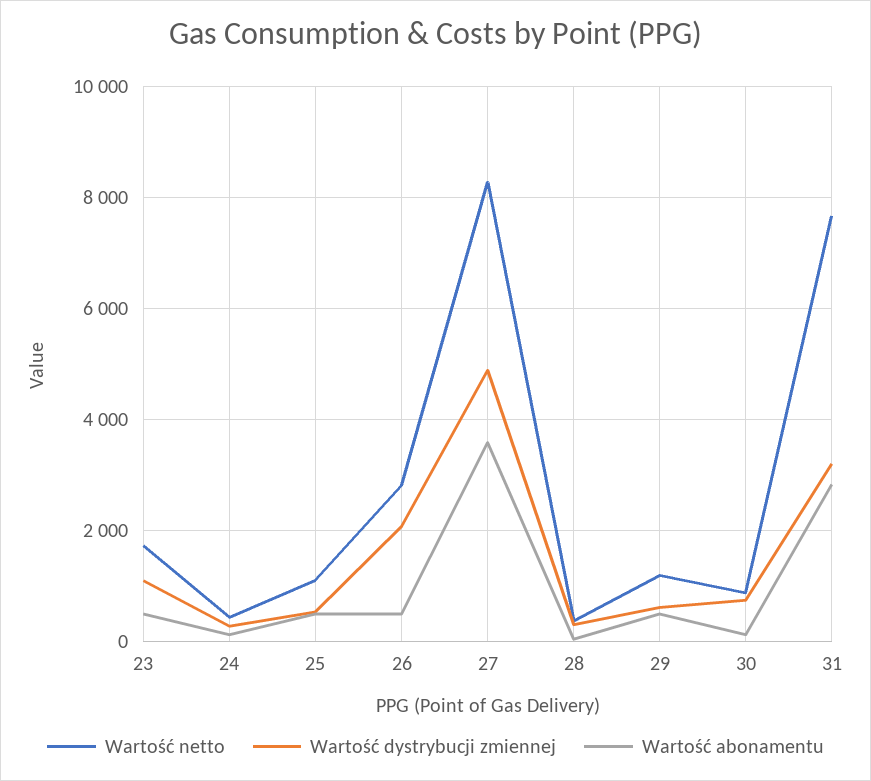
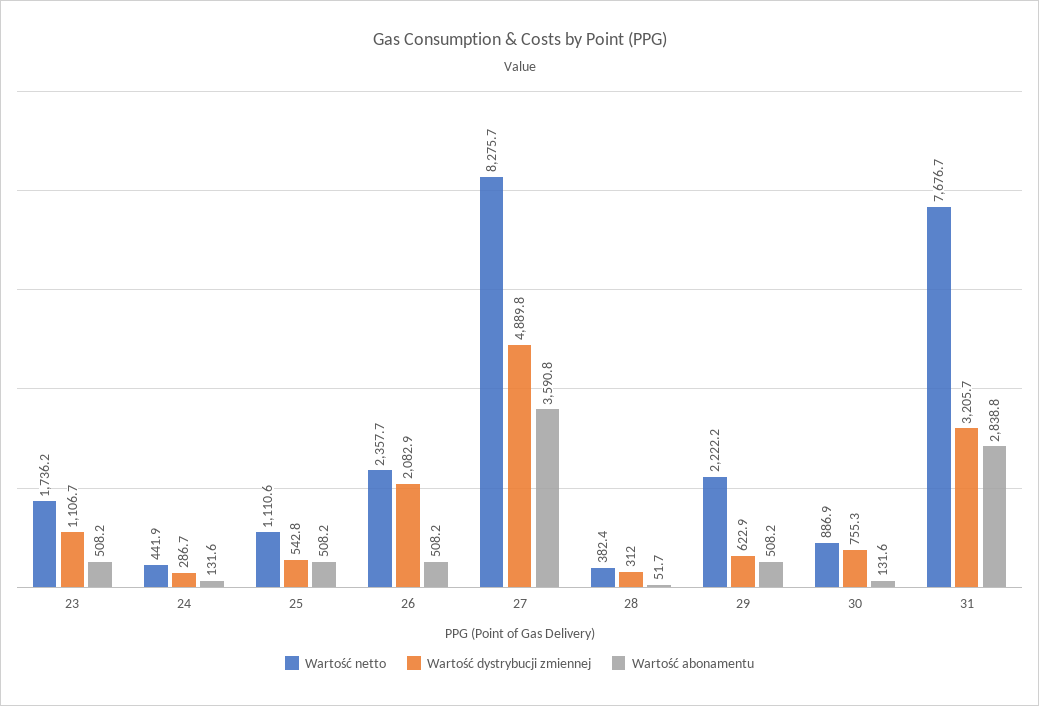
Wartość netto, 26: 2800 -> 2357.7
Wartość netto, 29: 1200 -> 2222.2

